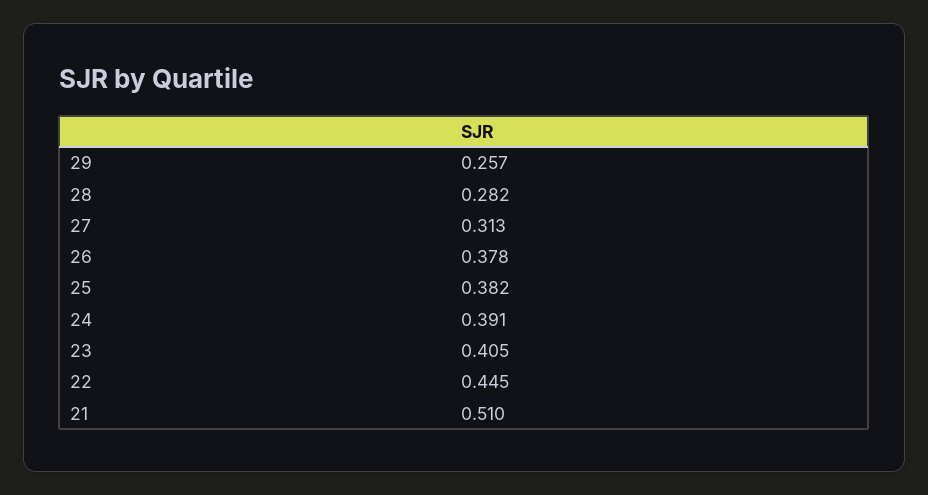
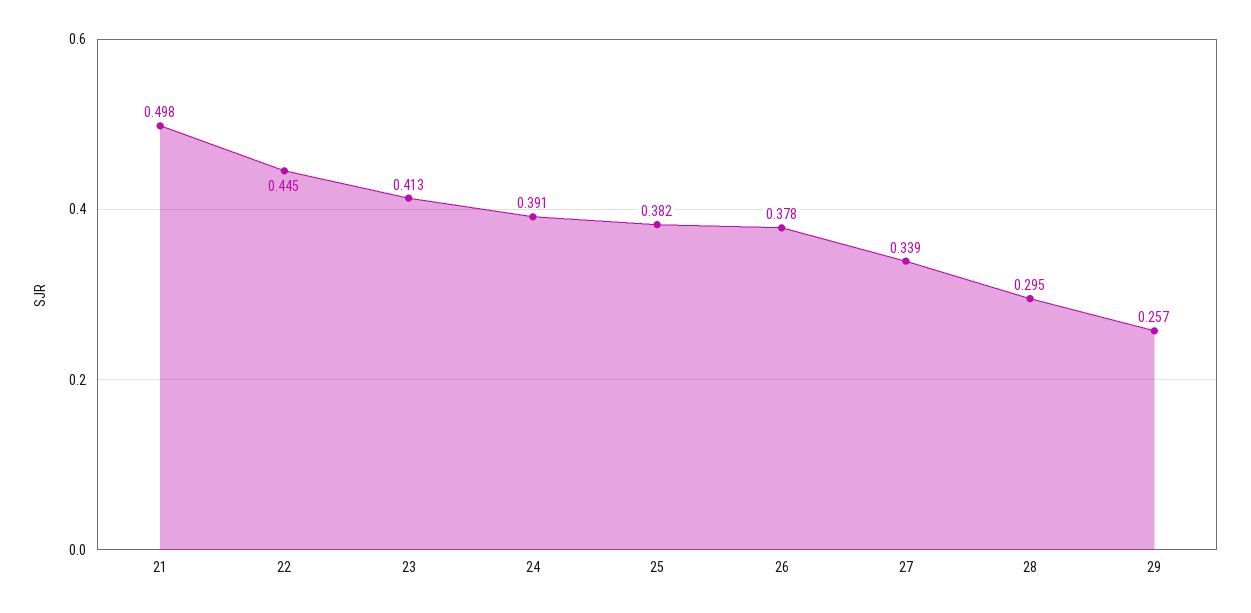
28: 0.282 -> 0.295
27: 0.313 -> 0.339
23: 0.405 -> 0.413
21: 0.51 -> 0.498

